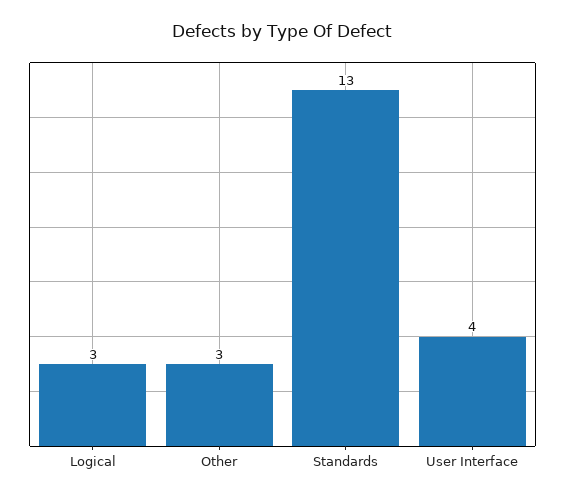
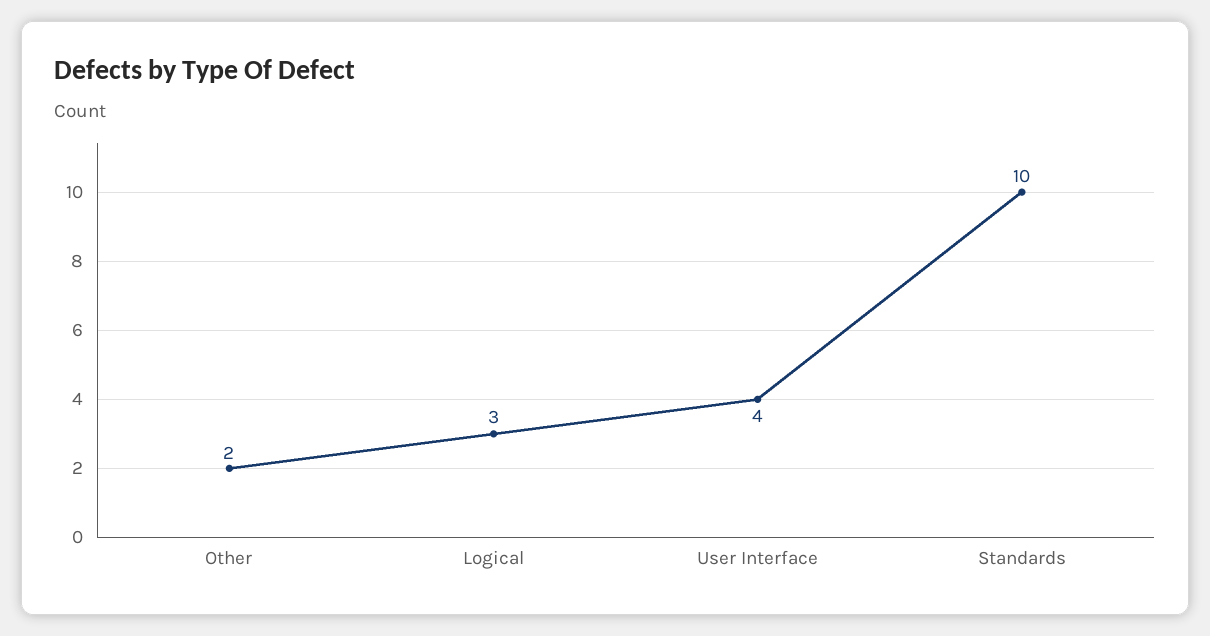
Other: 3 -> 2
Standards: 13 -> 10

